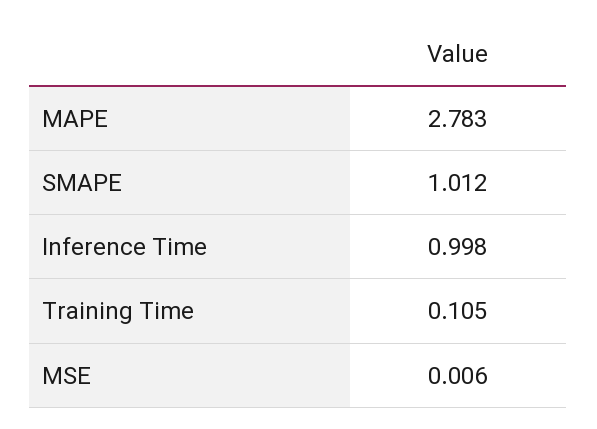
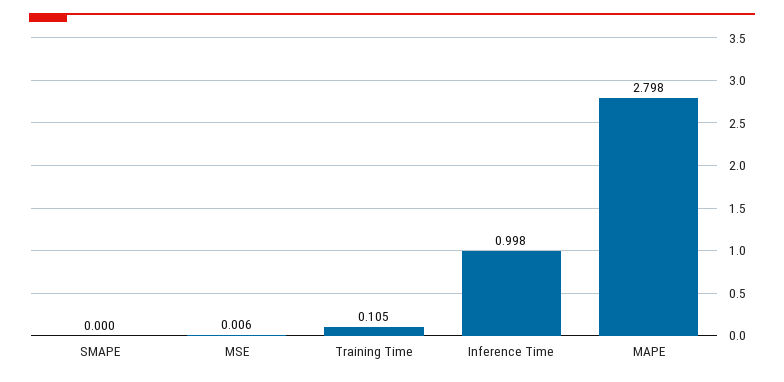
MAPE: 2.783 -> 2.798
SMAPE: 1.012 -> 0

